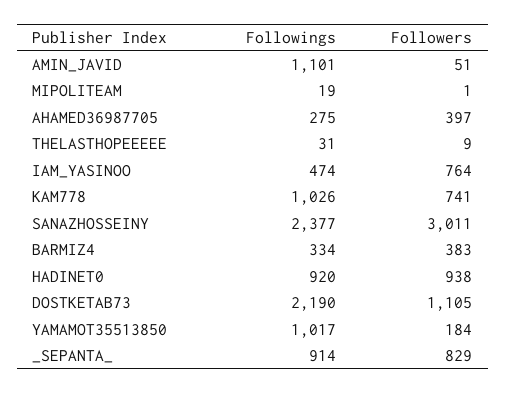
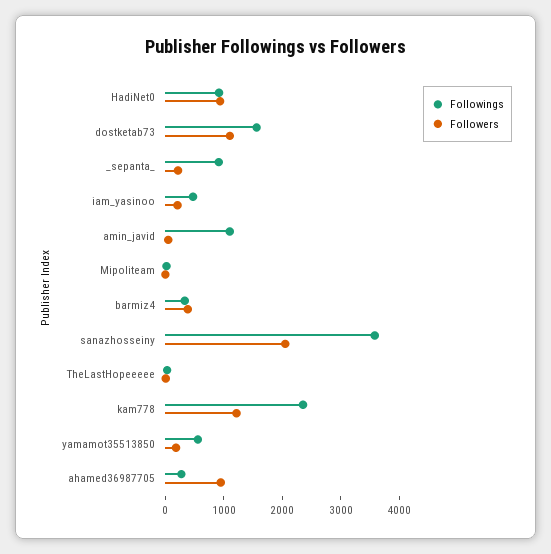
Followers, AHAMED36987705: 397 -> 1000
Followers, IAM_YASINOO: 764 -> 200
Followings, KAM778: 1026 -> 2400
Followers, KAM778: 741 -> 1200
Followings, SANAZHOSSEINY: 2377 -> 3600
Followers, SANAZHOSSEINY: 3011 -> 2000
Followings, DOSTKETAB73: 2190 -> 1600
Followings, YAMAMOT35513850: 1017 -> 600
Followers, _SEPANTA_: 829 -> 200

